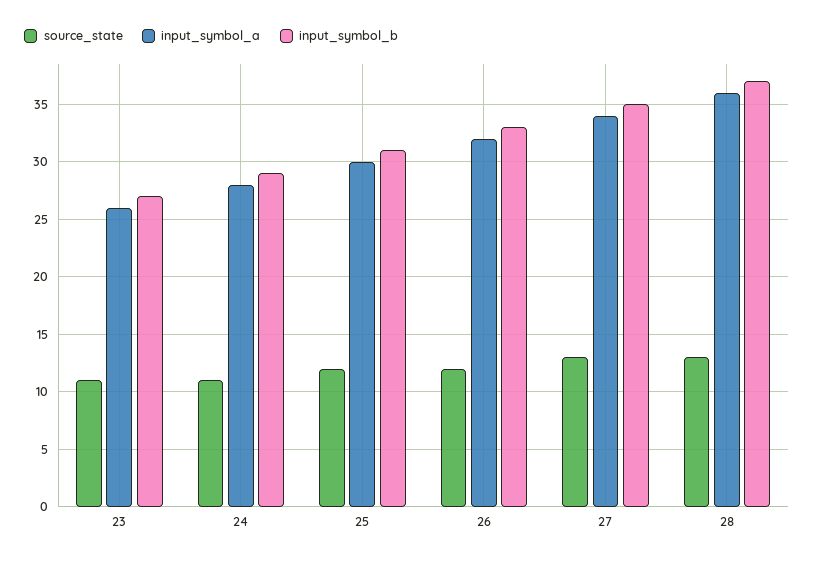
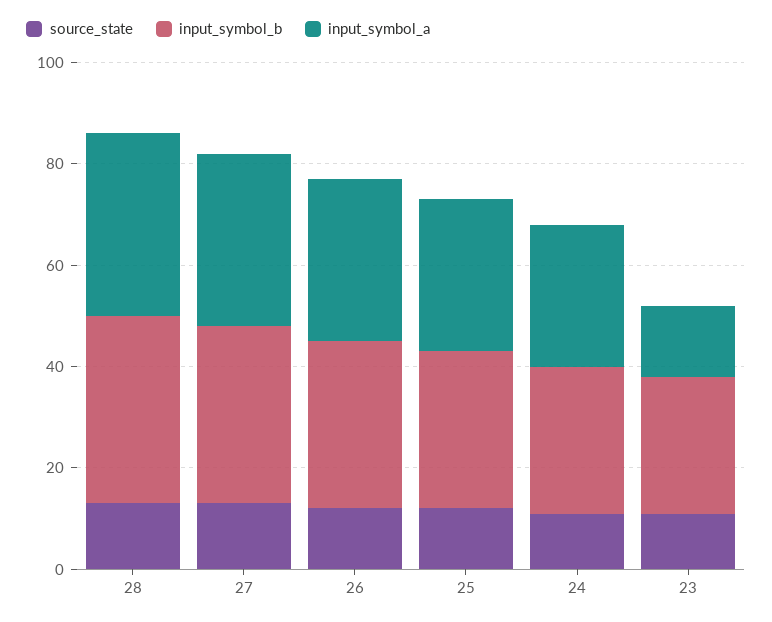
input_symbol_a, 23: 26 -> 15

